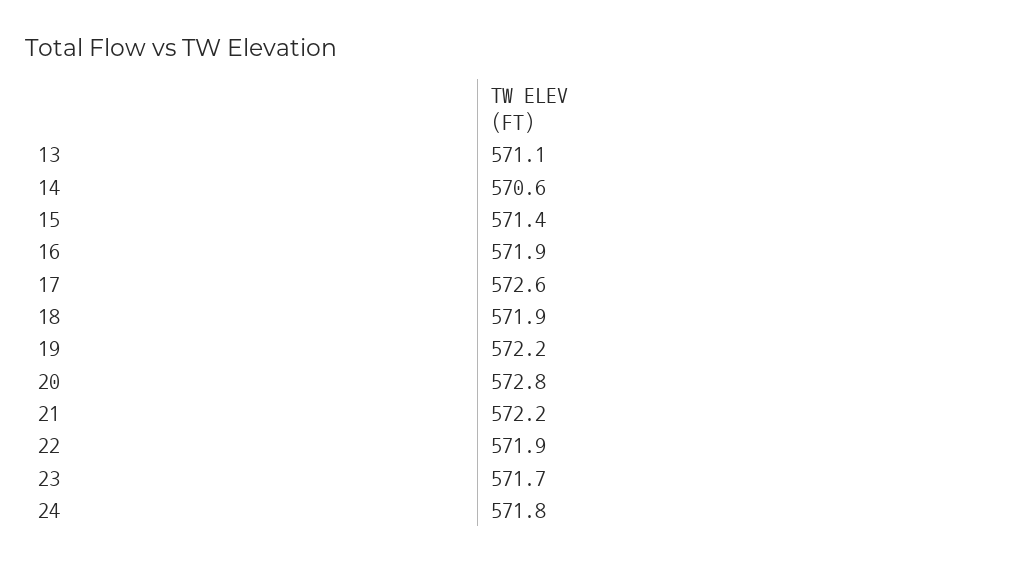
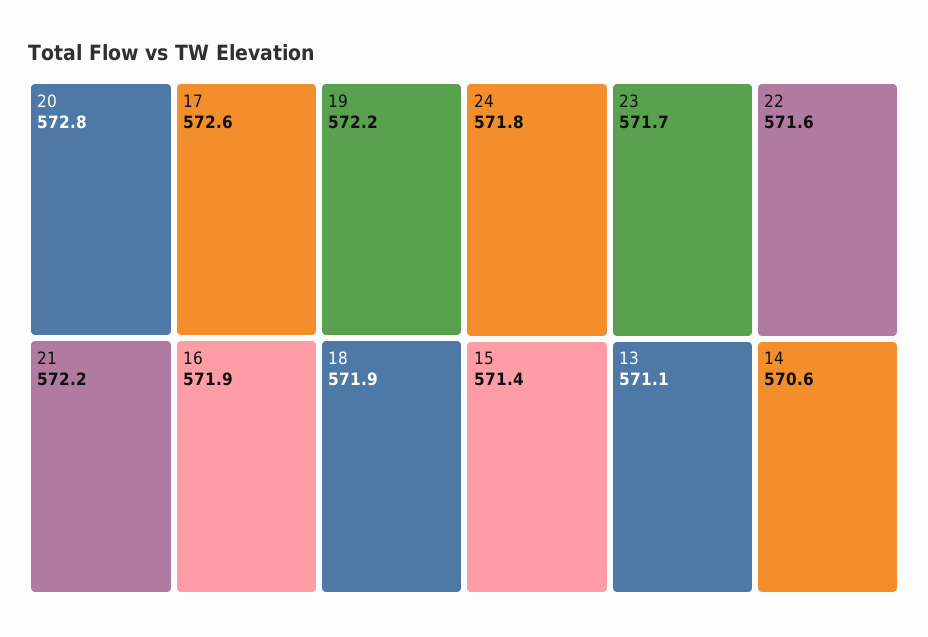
22: 571.9 -> 571.6

